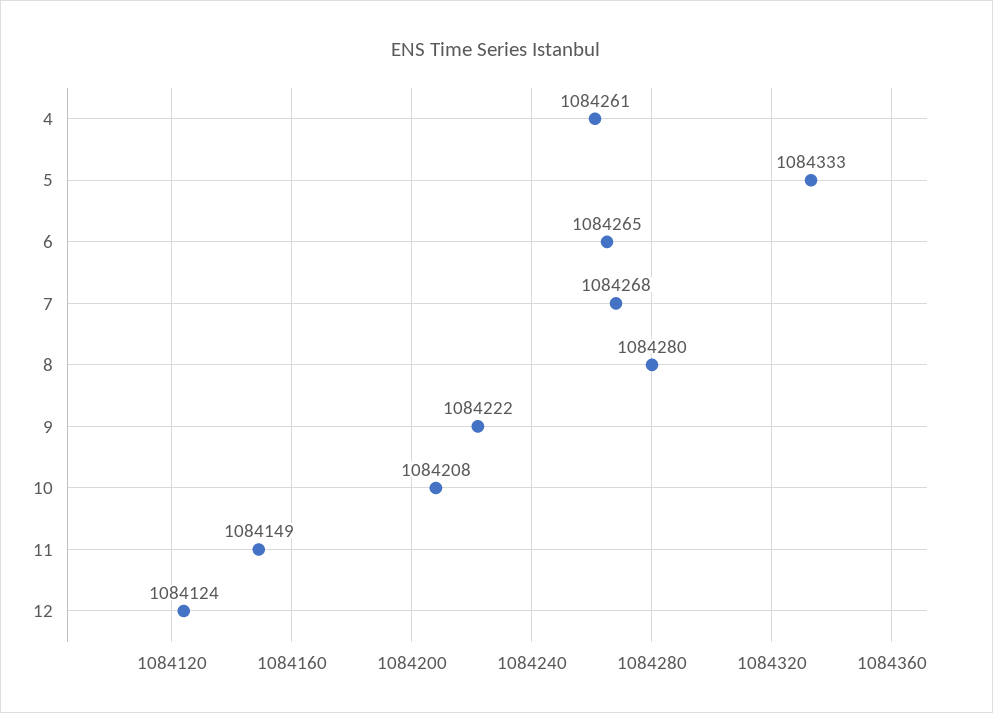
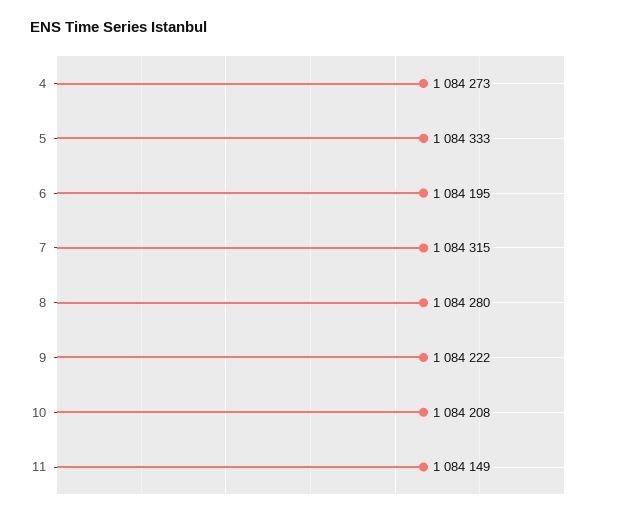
4: 1084261 -> 1084273
6: 1084265 -> 1084195
7: 1084268 -> 1084315
12: 1084124 -> none

